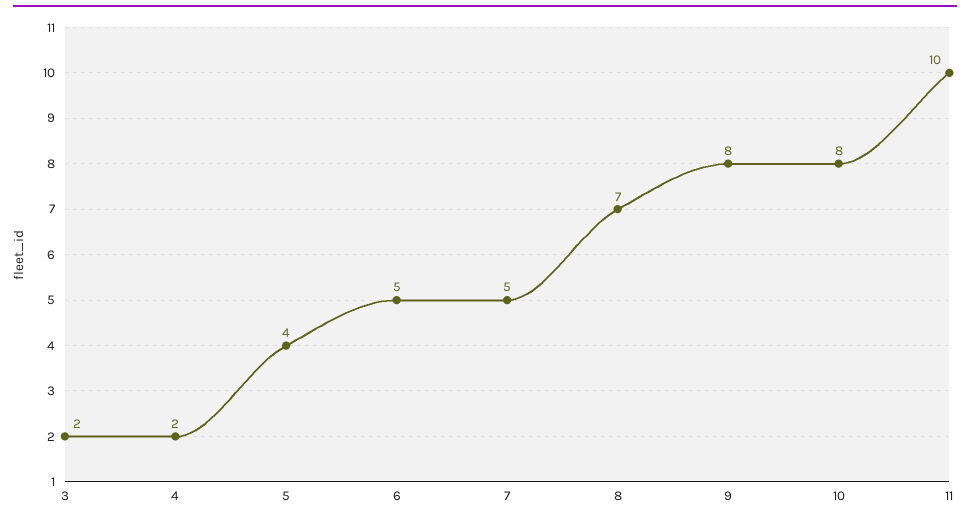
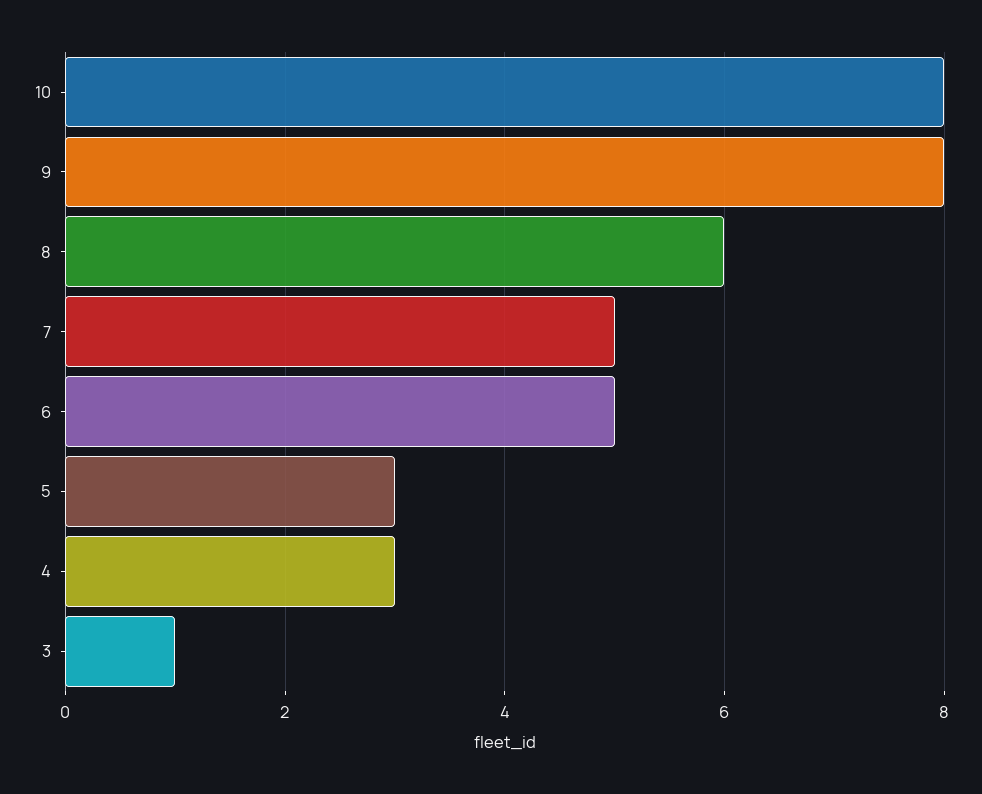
3: 2 -> 1
4: 2 -> 3
5: 4 -> 3
8: 7 -> 6
11: 10 -> none

